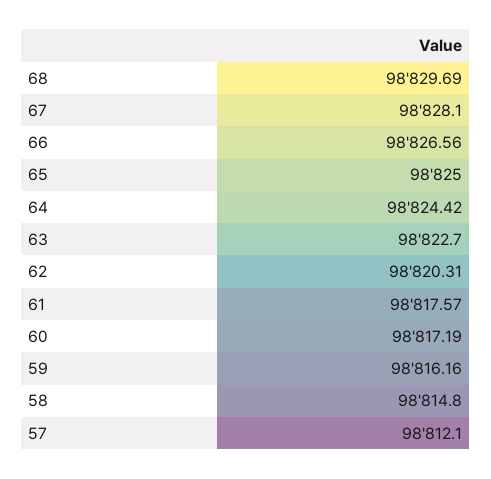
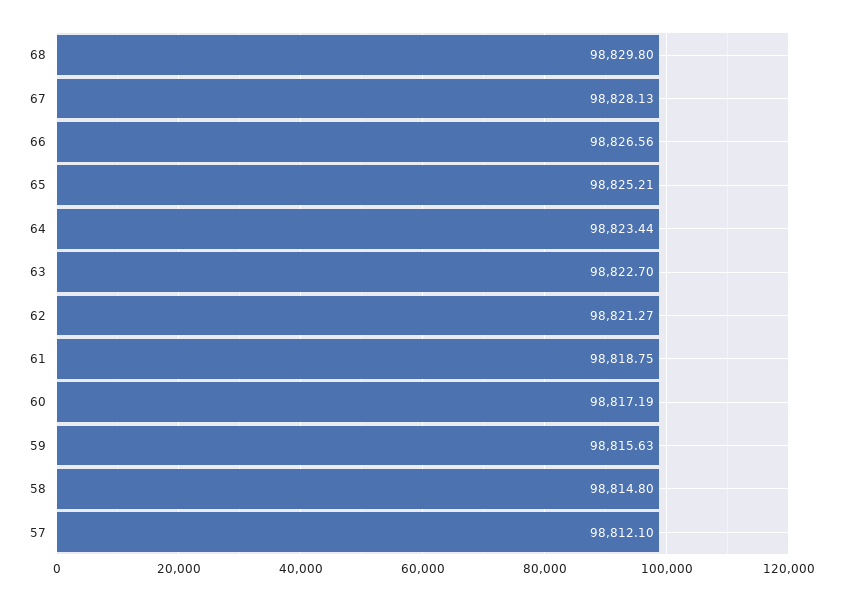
68: 98829.69 -> 98829.8
67: 98828.1 -> 98828.13
65: 98825 -> 98825.21
64: 98824.42 -> 98823.44
62: 98820.31 -> 98821.27
61: 98817.57 -> 98818.75
59: 98816.16 -> 98815.63

